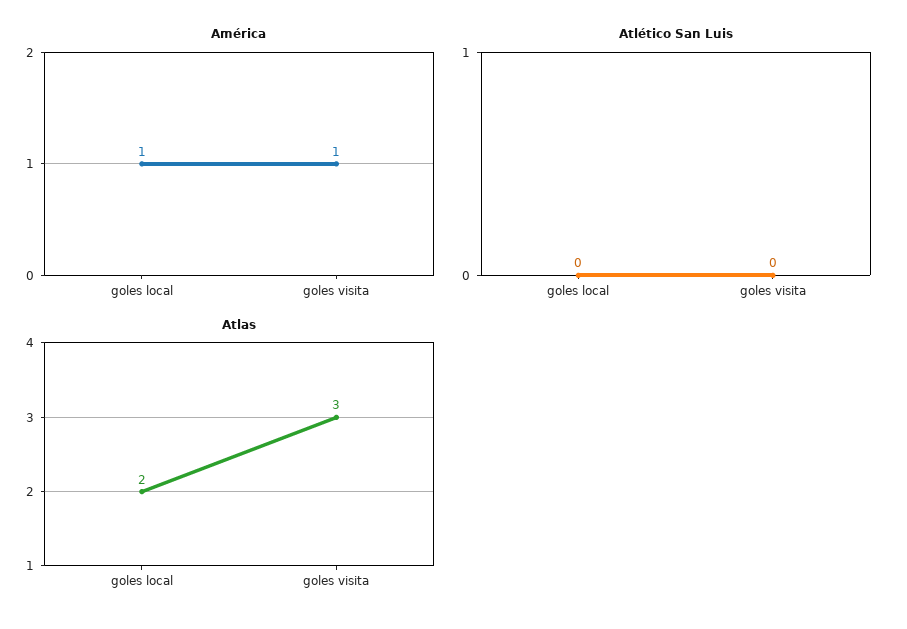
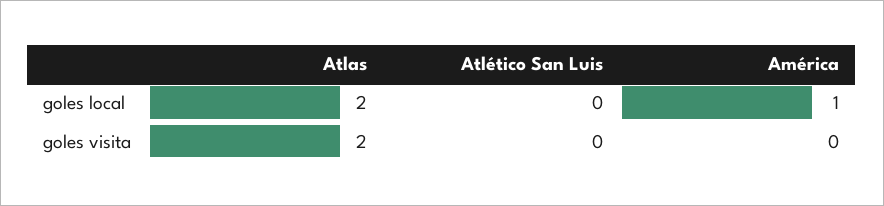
América, goles visita: 1 -> 0
Atlas, goles visita: 3 -> 2

